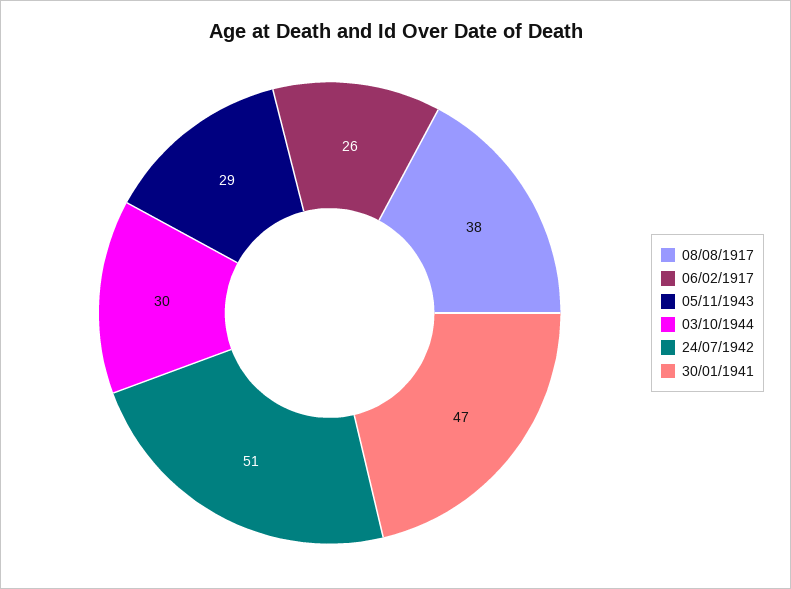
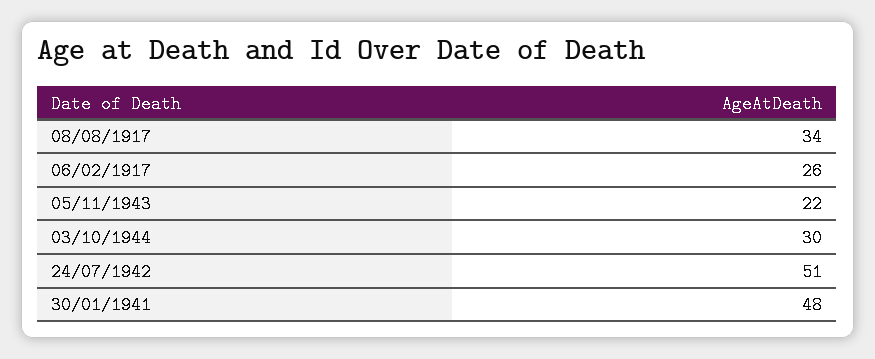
08/08/1917: 38 -> 34
05/11/1943: 29 -> 22
30/01/1941: 47 -> 48

